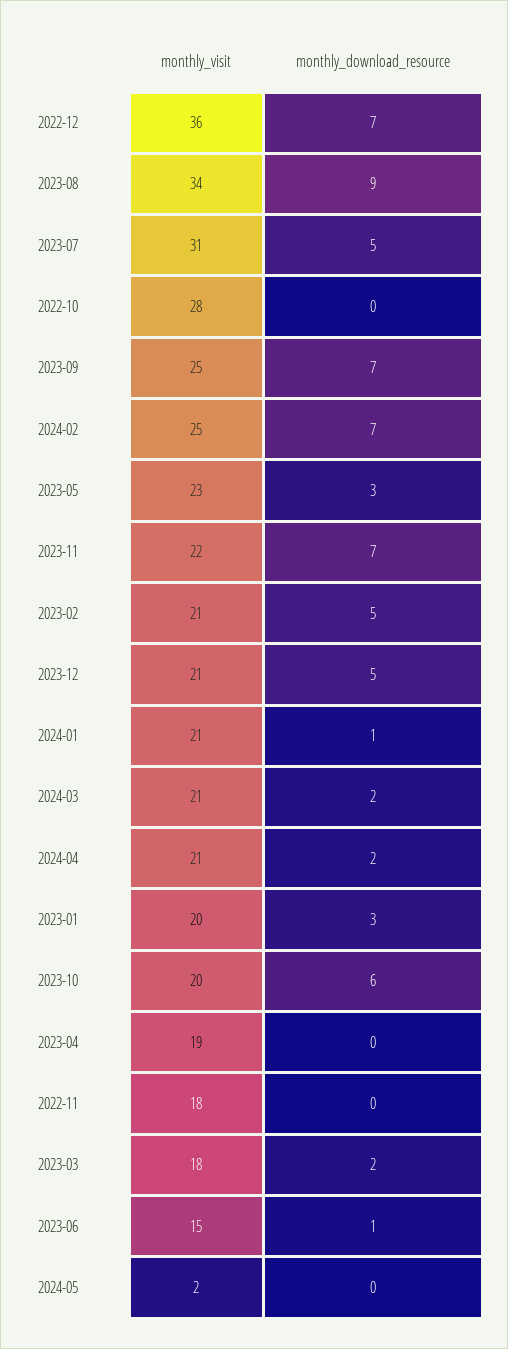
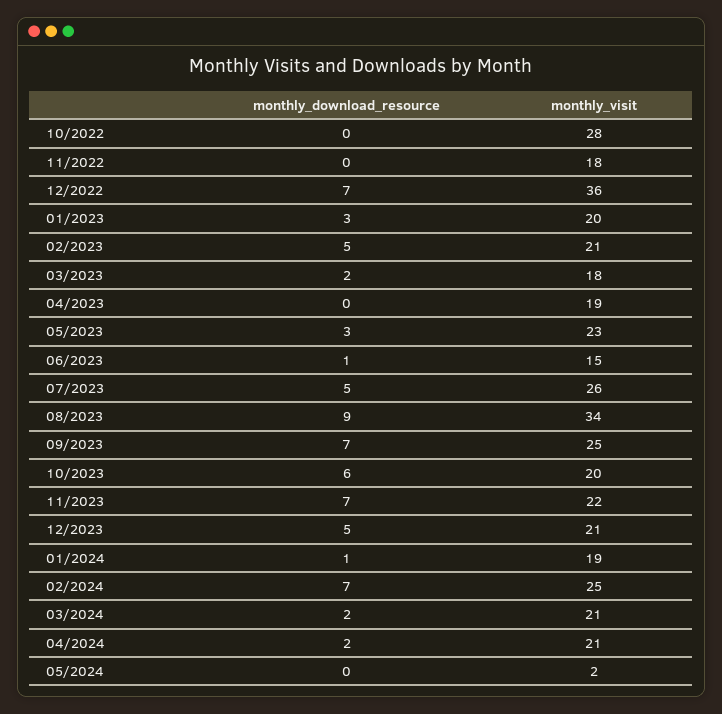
monthly_visit, 2023-07: 31 -> 26
monthly_visit, 2024-01: 21 -> 19

